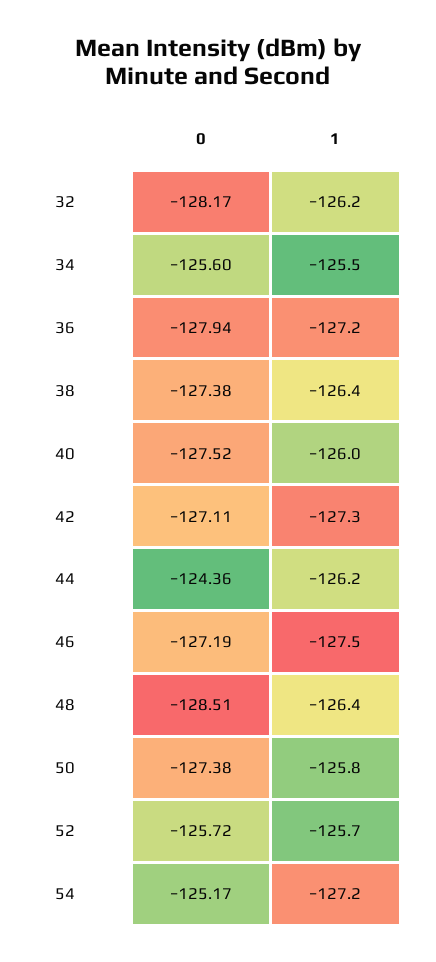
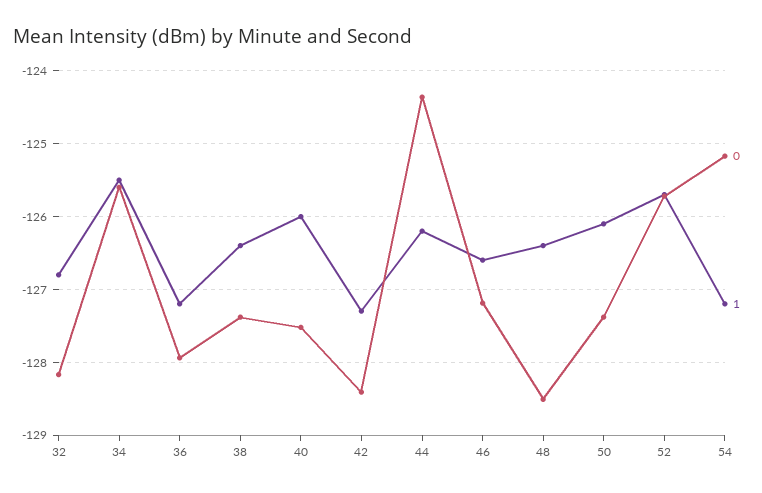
1, 32: -126.2 -> -126.8
0, 42: -127.11 -> -128.4
1, 46: -127.5 -> -126.6
1, 50: -125.8 -> -126.1

